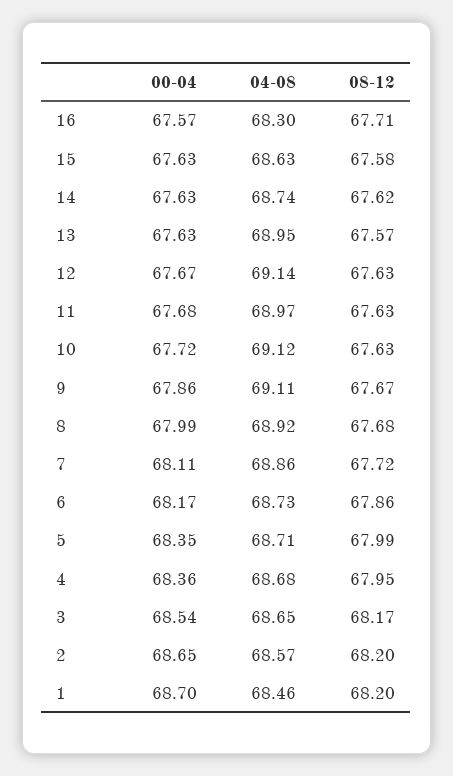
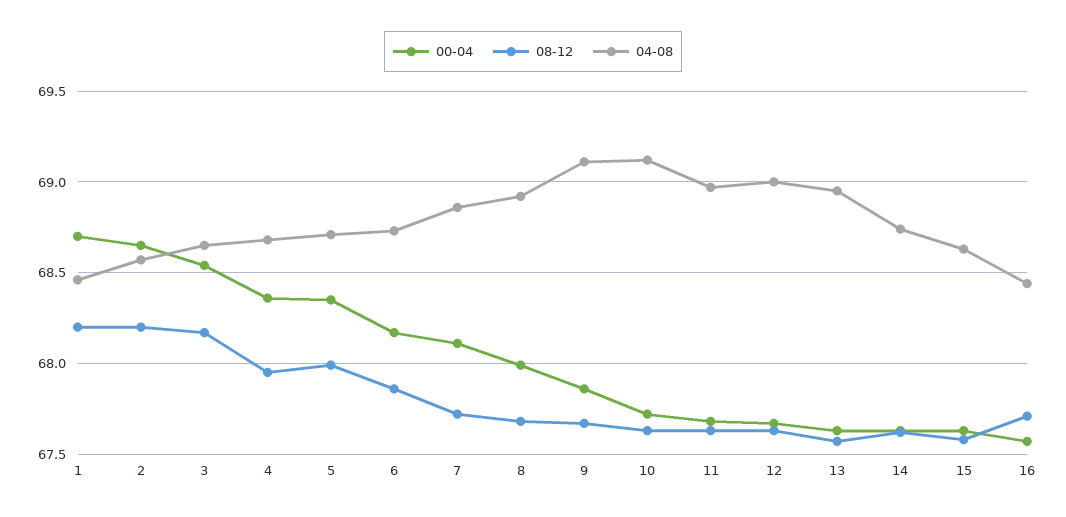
04-08, 16: 68.3 -> 68.45
04-08, 12: 69.14 -> 69

